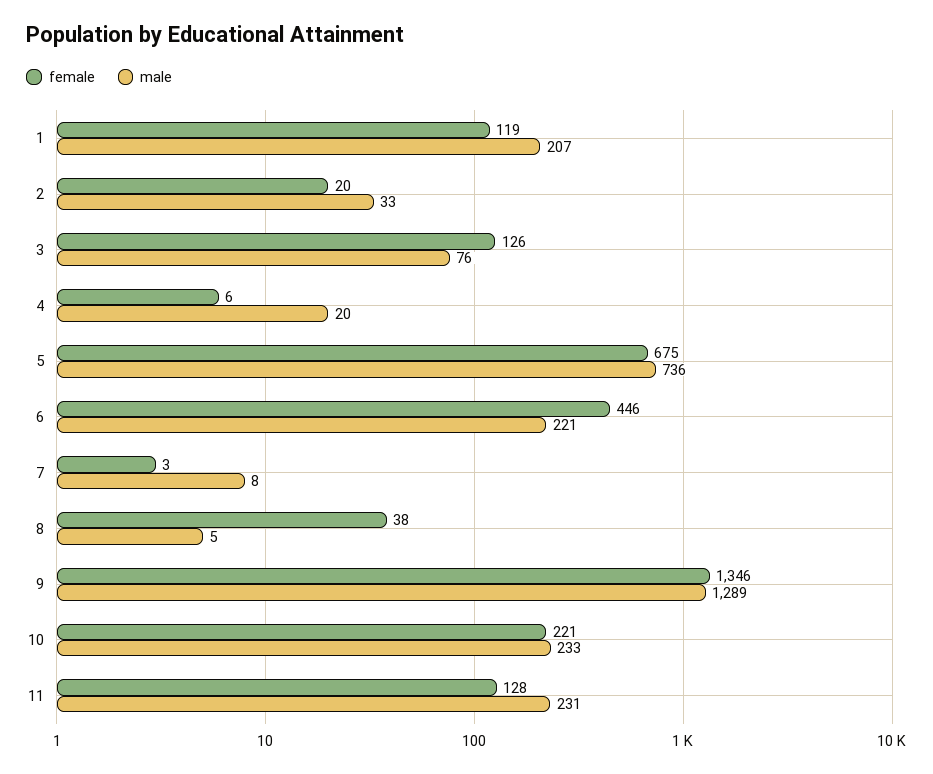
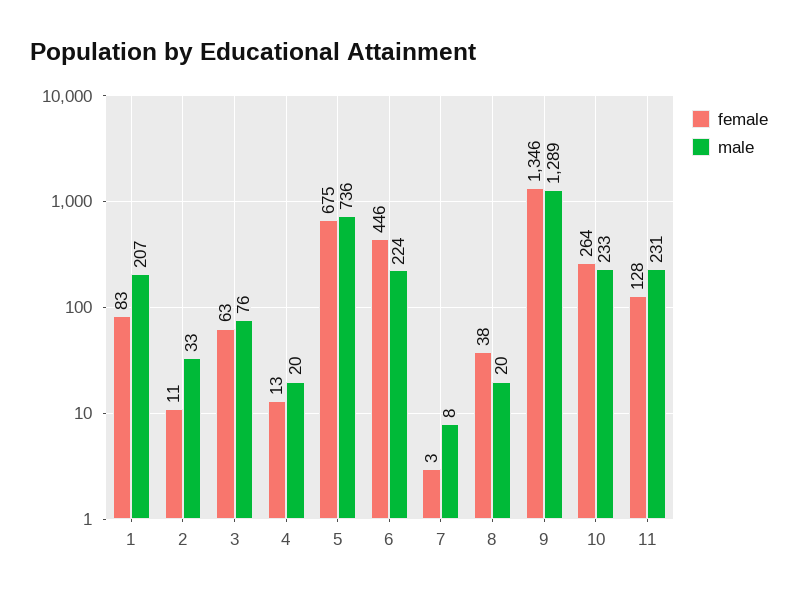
female, 1: 119 -> 83
female, 2: 20 -> 11
female, 3: 126 -> 63
female, 4: 6 -> 13
male, 6: 221 -> 224
male, 8: 5 -> 20
female, 10: 221 -> 264

